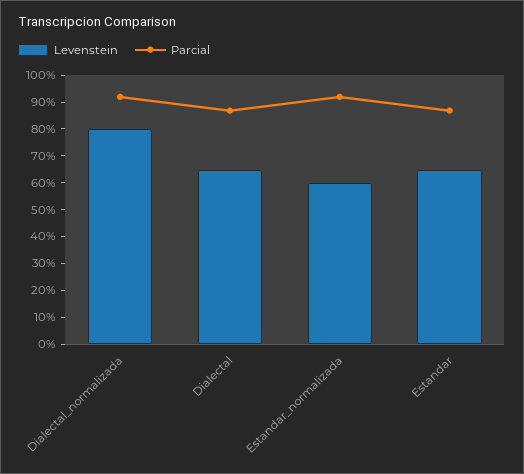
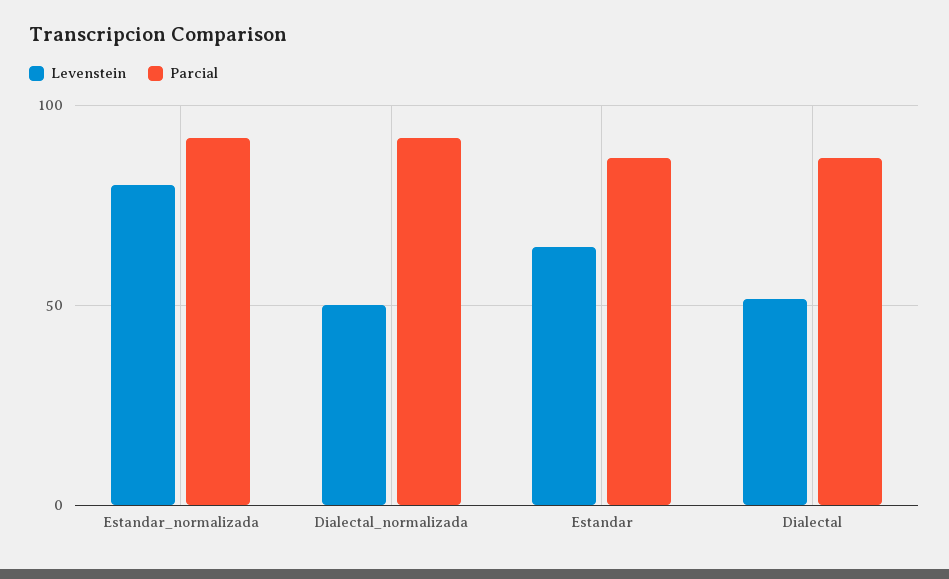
Levenstein, Dialectal_normalizada: 80 -> 50
Levenstein, Dialectal: 65 -> 50
Levenstein, Estandar_normalizada: 60 -> 80

